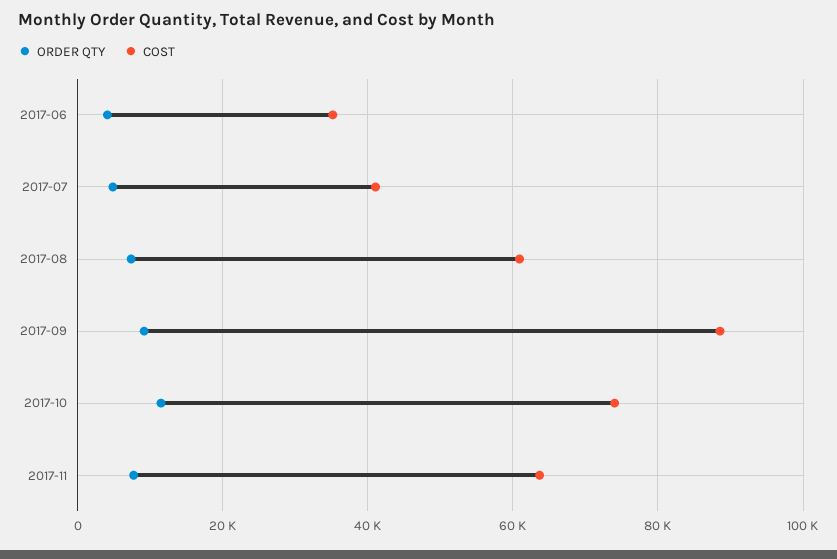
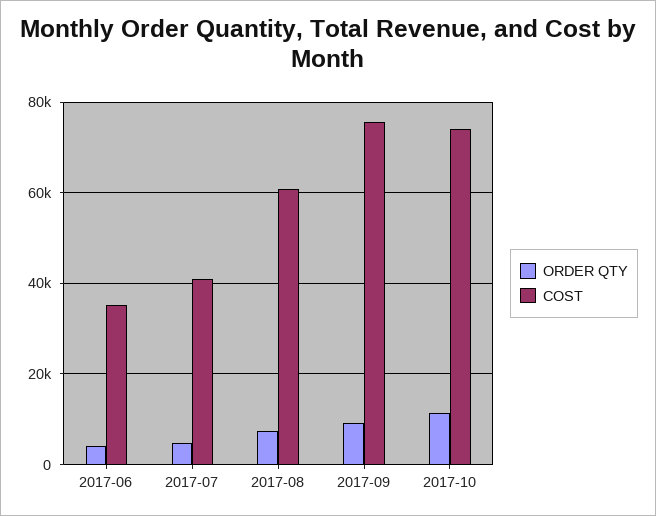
COST, 2017-09: 88000 -> 76000
ORDER QTY, 2017-11: 8000 -> none
COST, 2017-11: 64000 -> none

